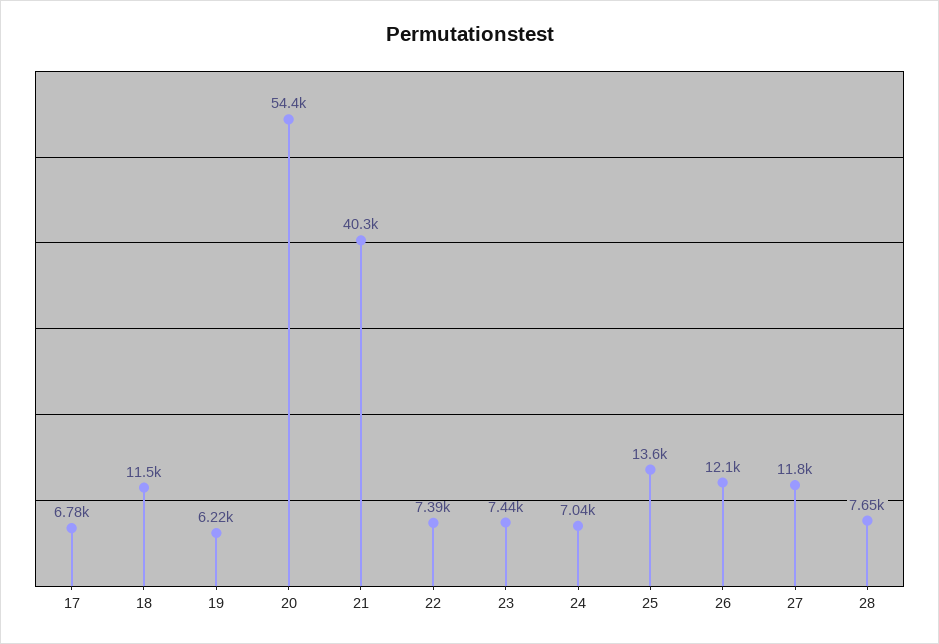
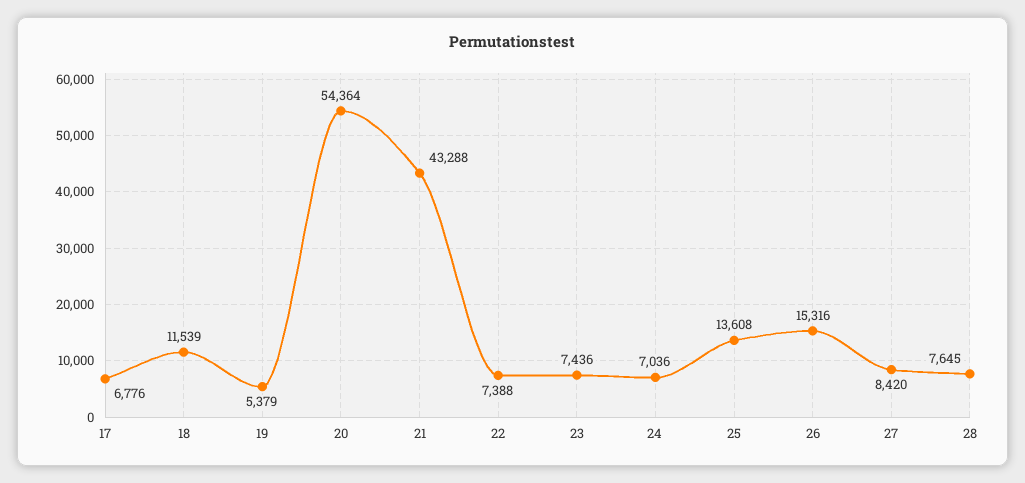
19: 6220 -> 5379
21: 40300 -> 43288
26: 12100 -> 15316
27: 11800 -> 8420

